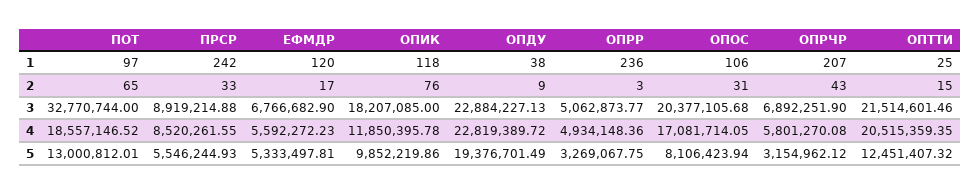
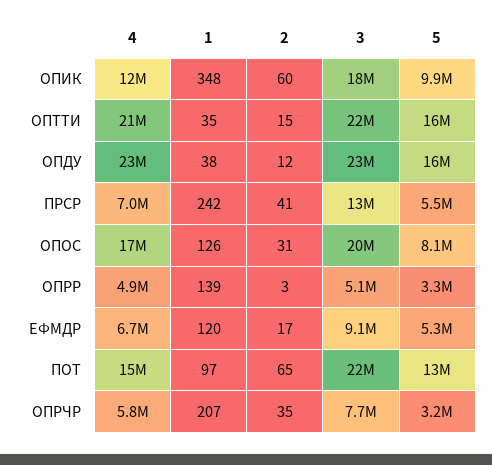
ОПИК, 1: 118 -> 348
ОПРР, 1: 236 -> 139
ОПОС, 1: 106 -> 126
ОПТТИ, 1: 25 -> 35
ПРСР, 2: 33 -> 41
ОПИК, 2: 76 -> 60
ОПДУ, 2: 9 -> 12
ОПРЧР, 2: 43 -> 35
ПОТ, 3: 32770744 -> 22000000
ПРСР, 3: 8919214.88 -> 13000000
ЕФМДР, 3: 6766682.9 -> 9100000
ОПРЧР, 3: 6892251.9 -> 7700000
ПОТ, 4: 18557146.52 -> 15000000
ПРСР, 4: 8520261.55 -> 7000000
ЕФМДР, 4: 5592272.23 -> 6700000
ОПДУ, 5: 19376701.49 -> 16000000
ОПТТИ, 5: 12451407.32 -> 16000000

